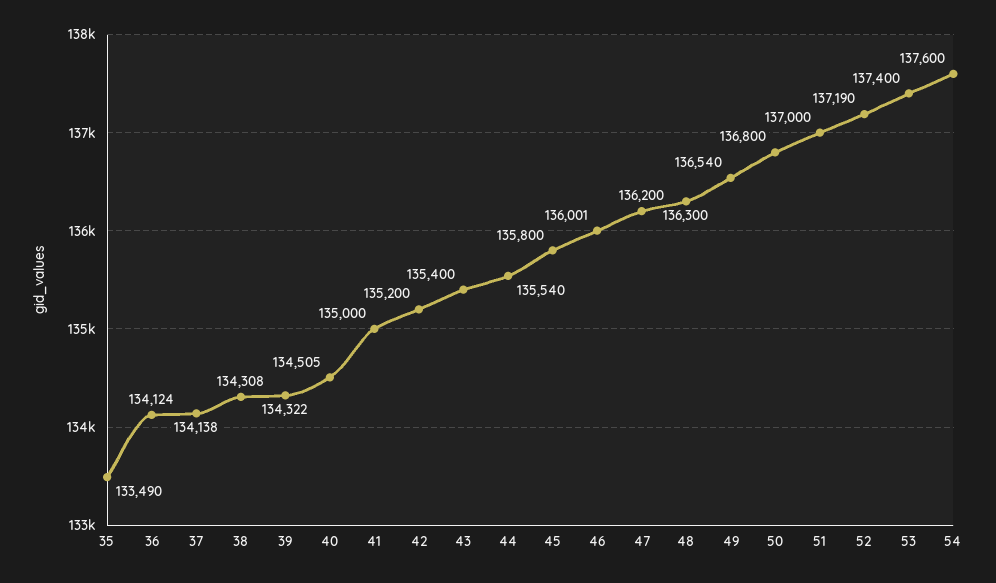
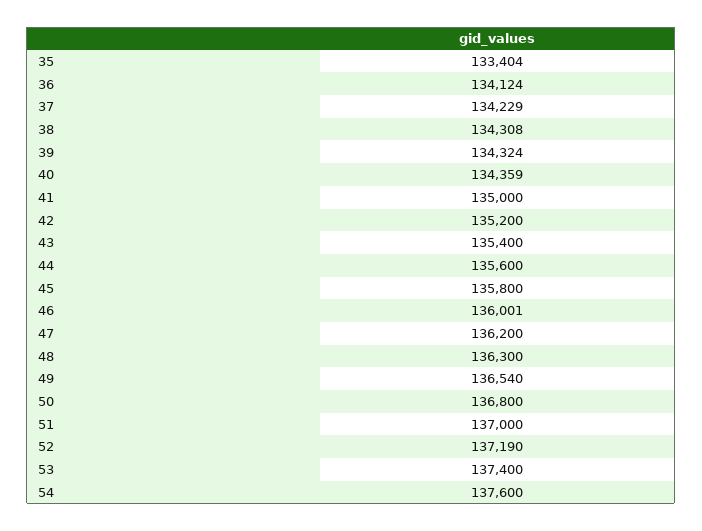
35: 133490 -> 133404
37: 134138 -> 134229
39: 134322 -> 134324
40: 134505 -> 134359
44: 135540 -> 135600

